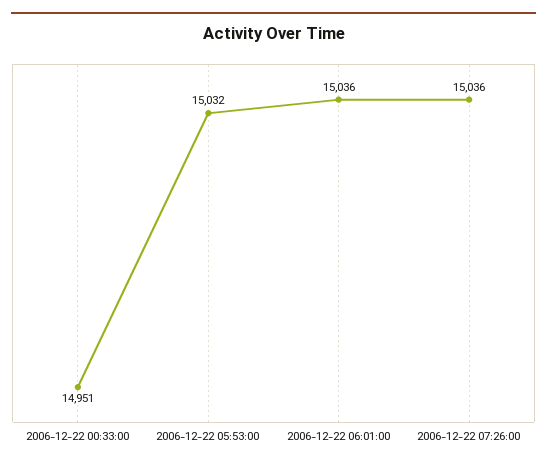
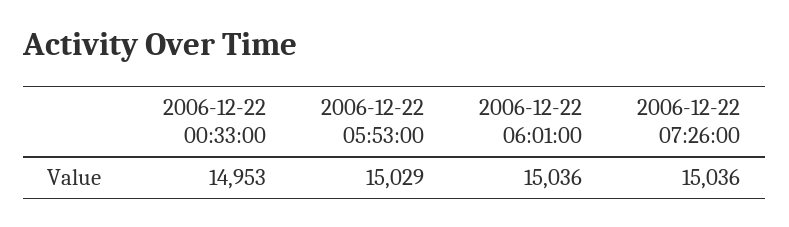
2006-12-22 00:33:00: 14951 -> 14953
2006-12-22 05:53:00: 15032 -> 15029

